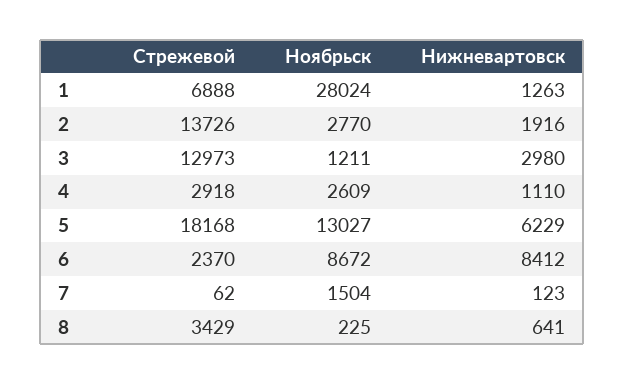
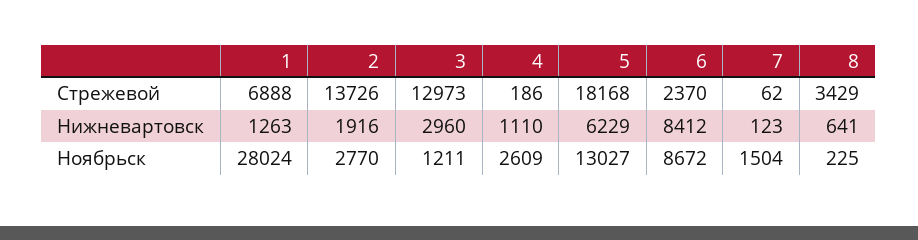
Нижневартовск, 3: 2980 -> 2960
Стрежевой, 4: 2918 -> 186

